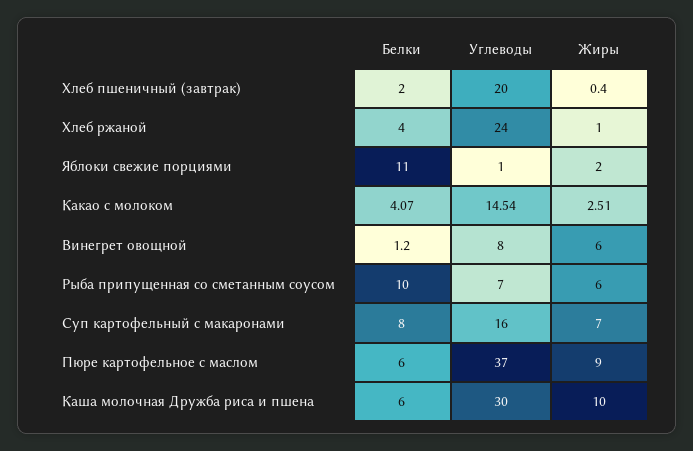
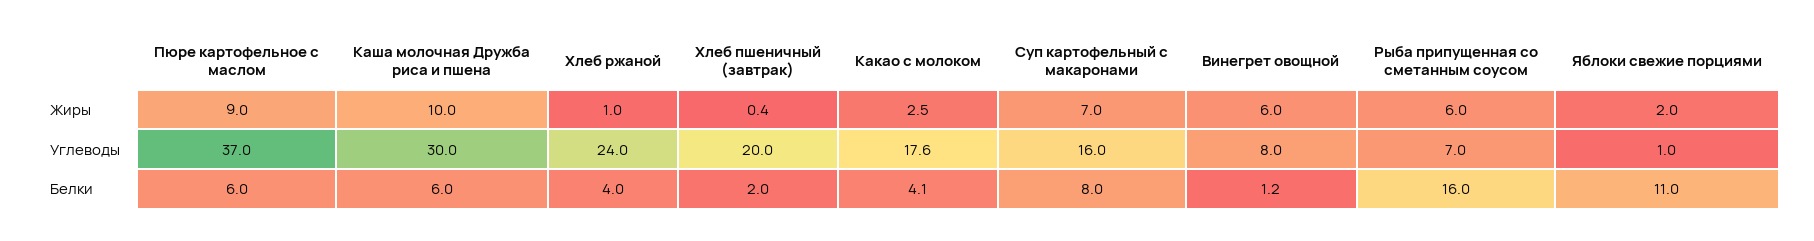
Углеводы, Какао с молоком: 14.54 -> 17.6
Белки, Рыба припущенная со сметанным соусом: 10 -> 16

